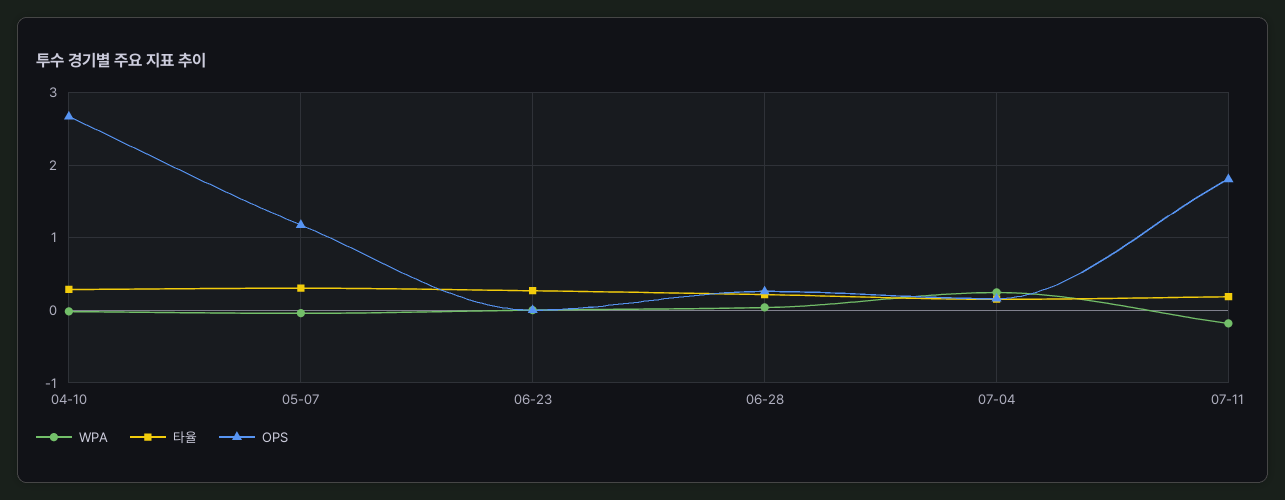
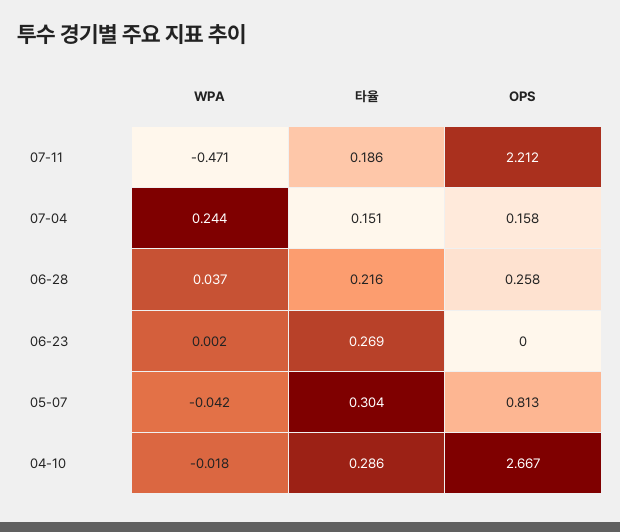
OPS, 05-07: 1.2 -> 0.813
WPA, 07-11: -0.2 -> -0.471
OPS, 07-11: 1.8 -> 2.212

